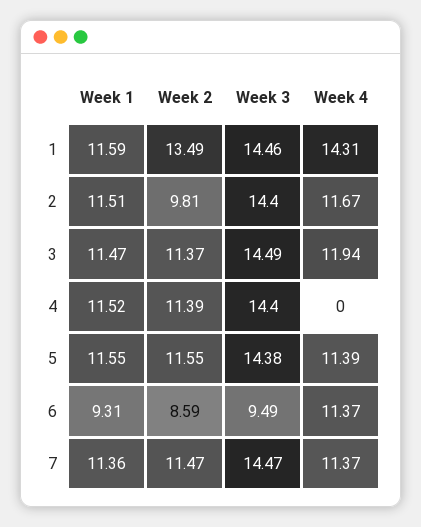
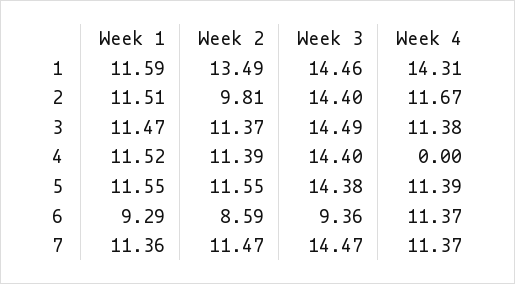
Week 4, 3: 11.94 -> 11.38
Week 1, 6: 9.31 -> 9.29
Week 3, 6: 9.49 -> 9.36

